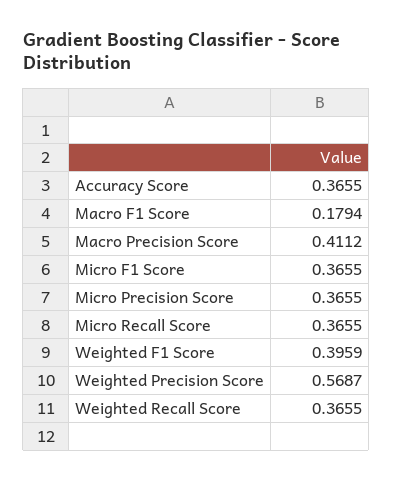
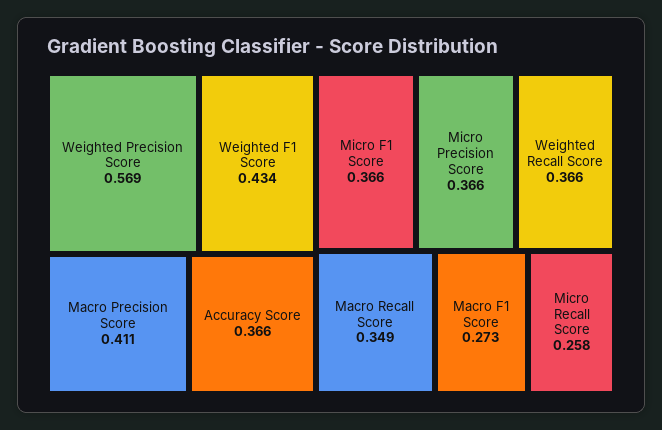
Macro F1 Score: 0.1794 -> 0.273
Micro Recall Score: 0.3655 -> 0.258
Weighted F1 Score: 0.3959 -> 0.434
Macro Recall Score: none -> 0.349

